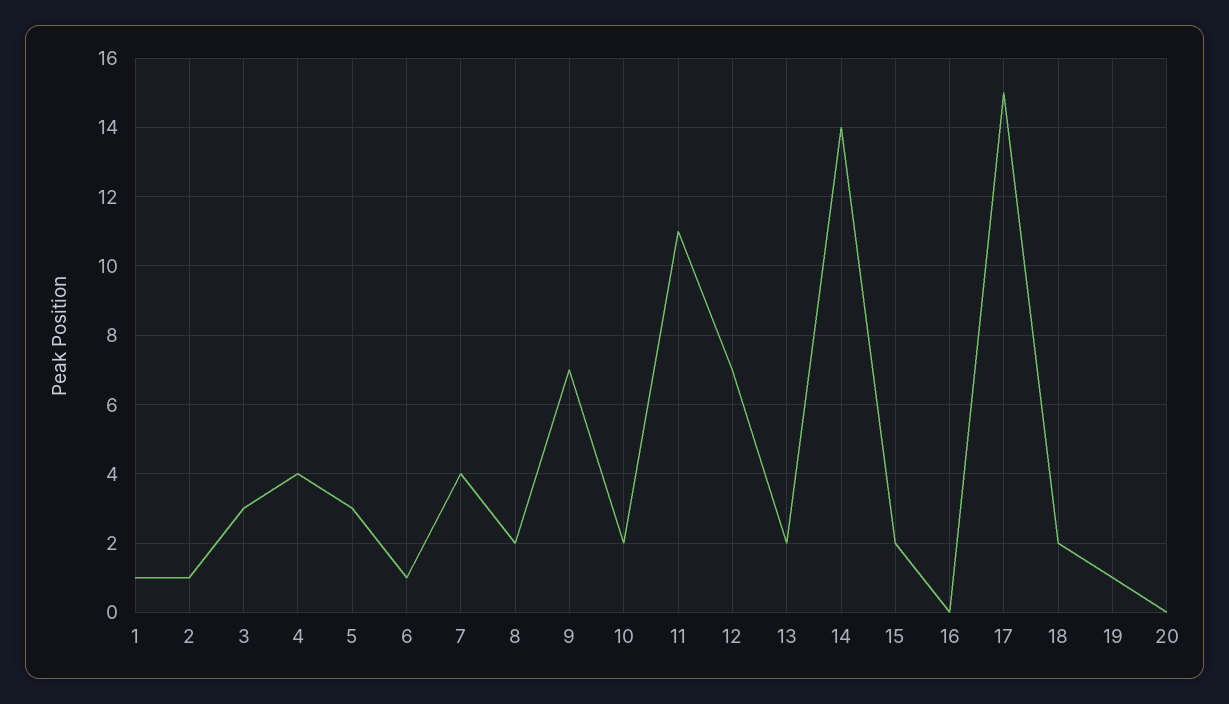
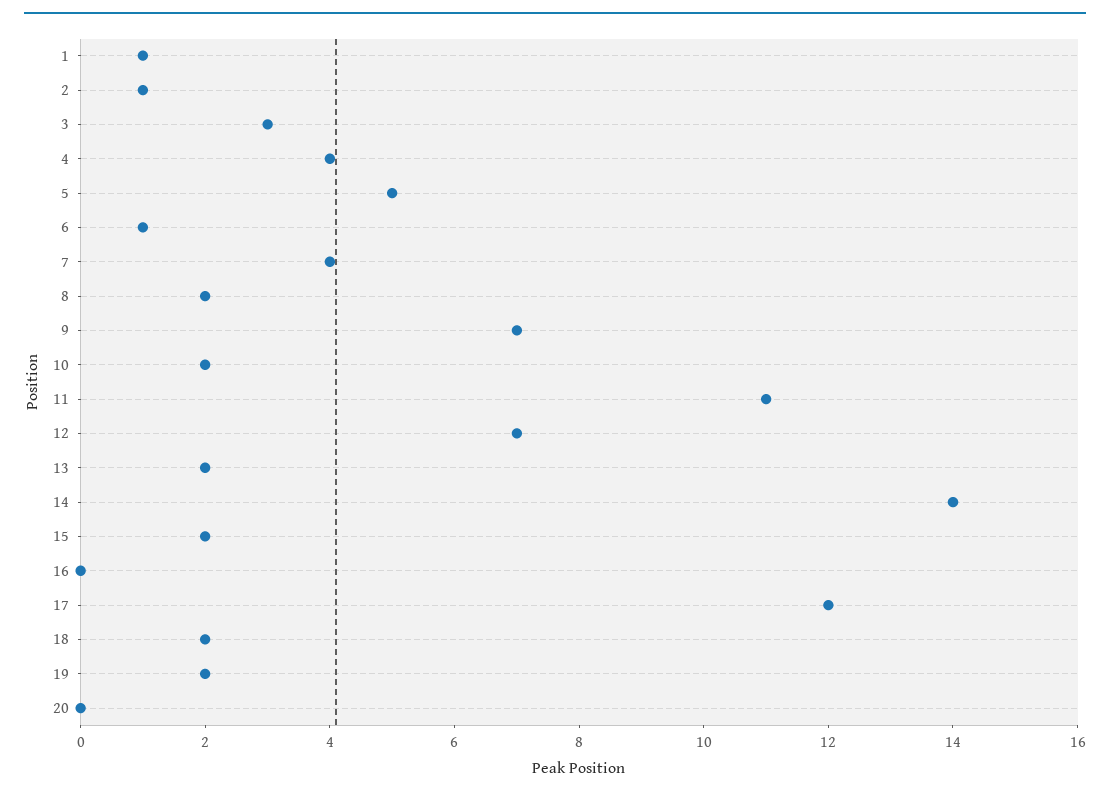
5: 3 -> 5
17: 15 -> 12
19: 1 -> 2

